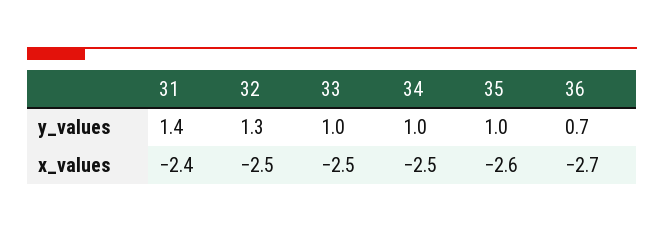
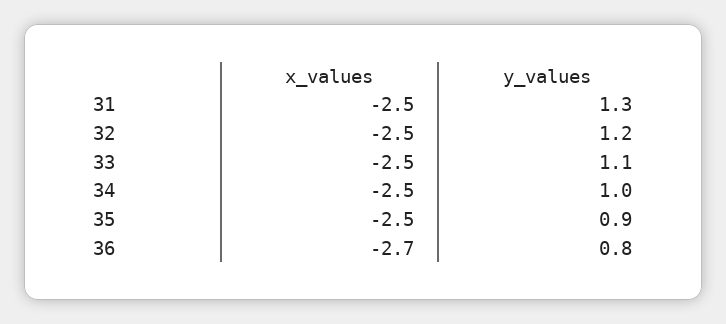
31, y_values: 1.4 -> 1.3
32, y_values: 1.3 -> 1.2
33, y_values: 1 -> 1.1
35, y_values: 1 -> 0.9
36, y_values: 0.7 -> 0.8
31, x_values: -2.4 -> -2.5
35, x_values: -2.6 -> -2.5

